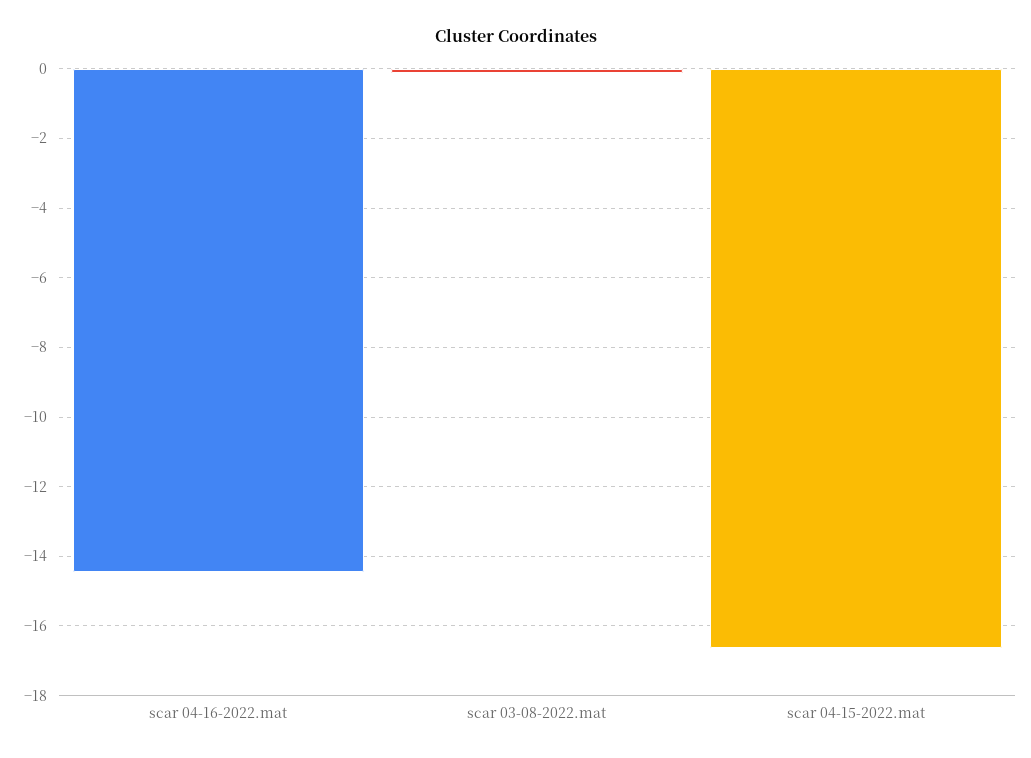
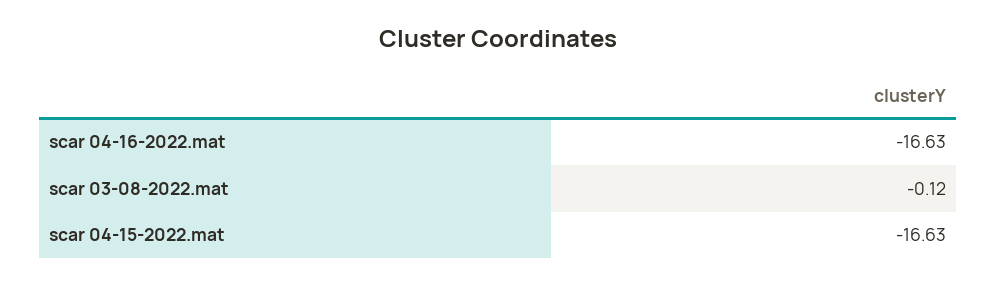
scar 04-16-2022.mat: -14.4 -> -16.63

